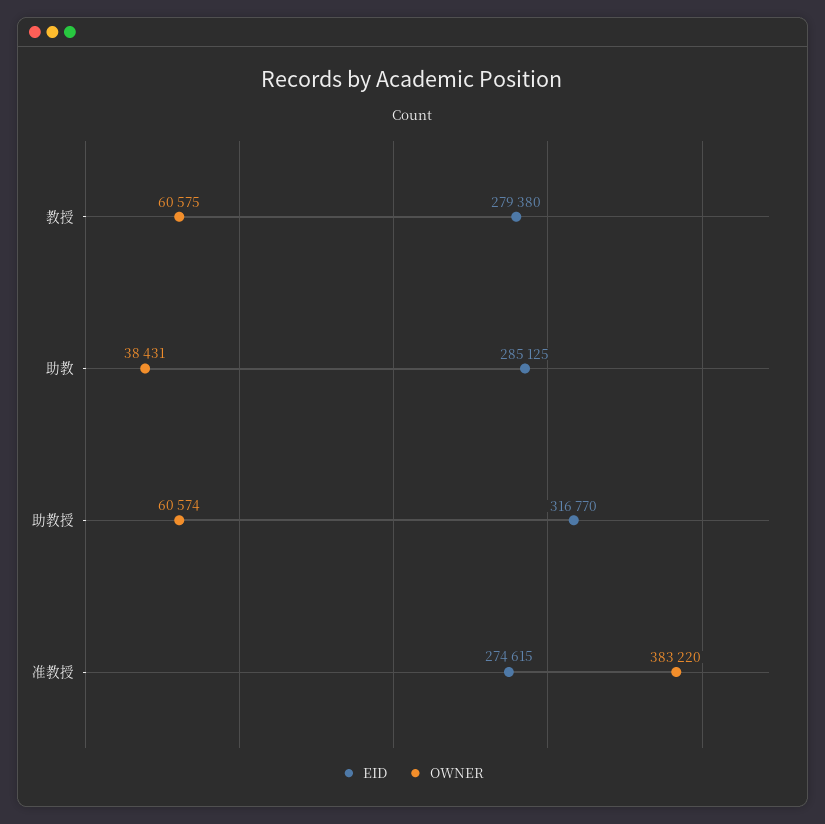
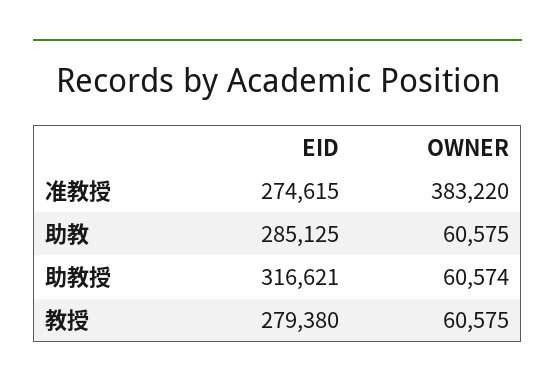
OWNER, 助教: 38431 -> 60575
EID, 助教授: 316770 -> 316621

